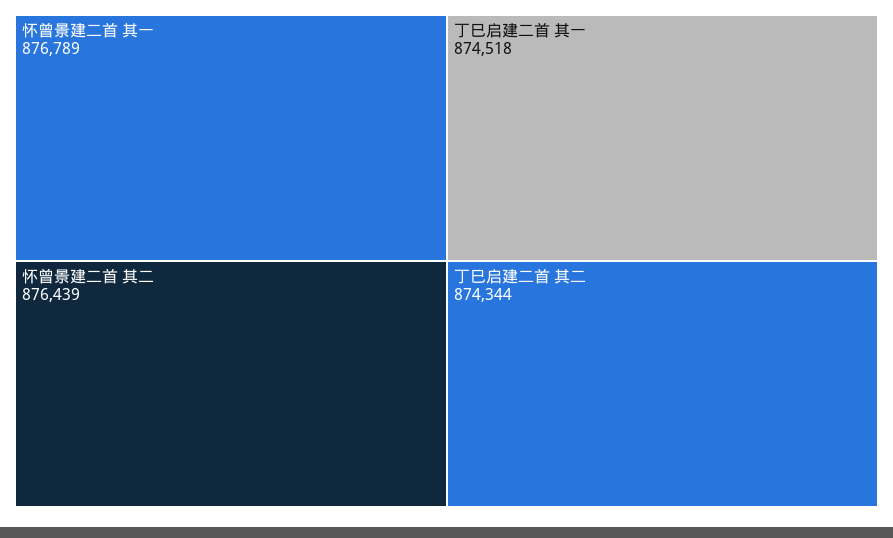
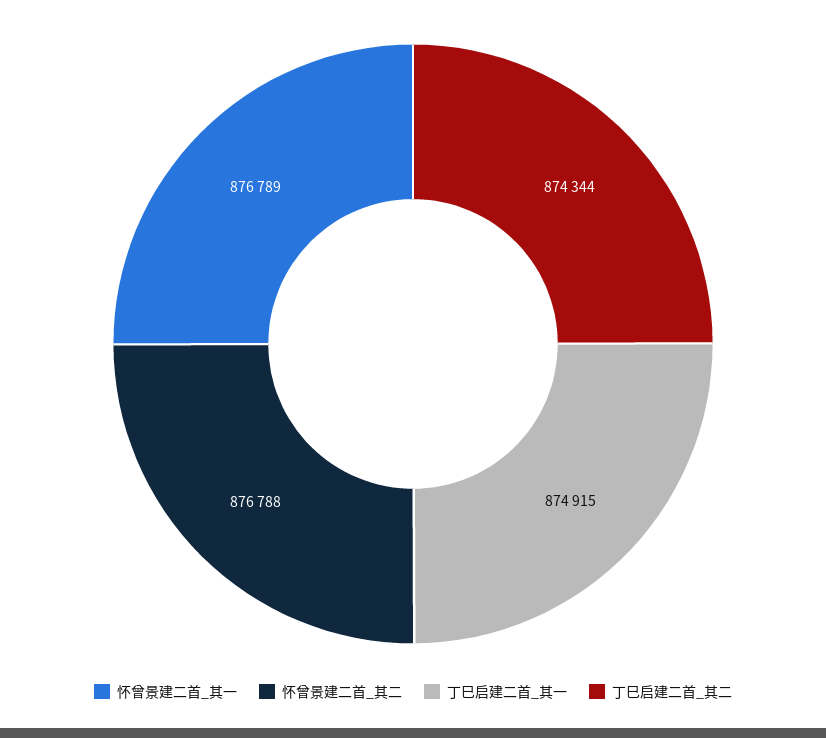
怀曾景建二首 其二: 876439 -> 876788
丁巳启建二首 其一: 874518 -> 874915

